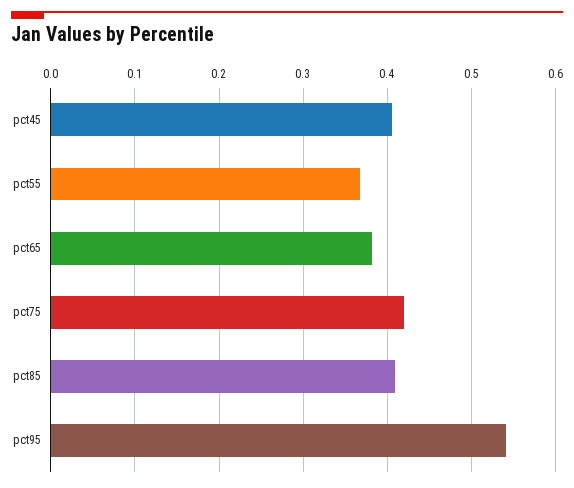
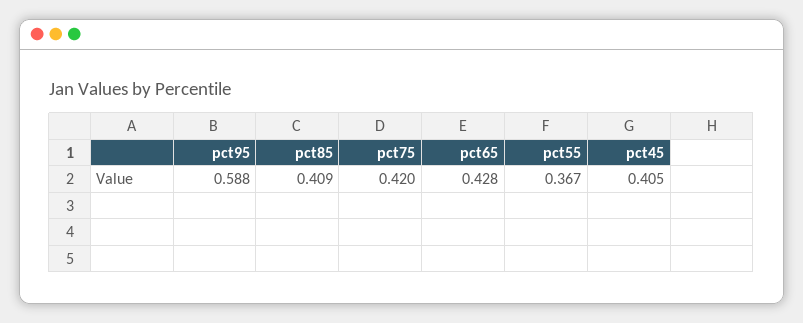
pct65: 0.38 -> 0.428
pct95: 0.54 -> 0.588

